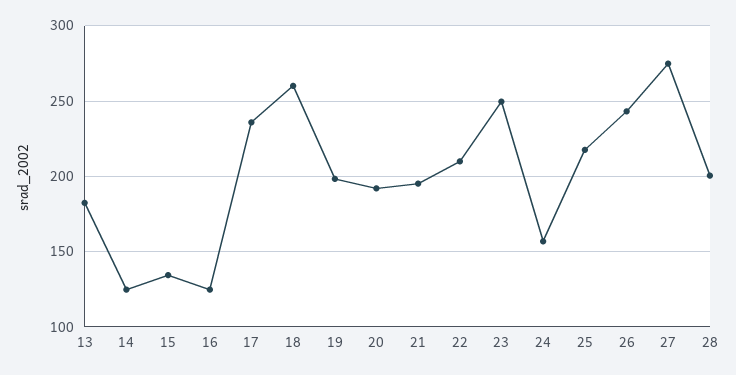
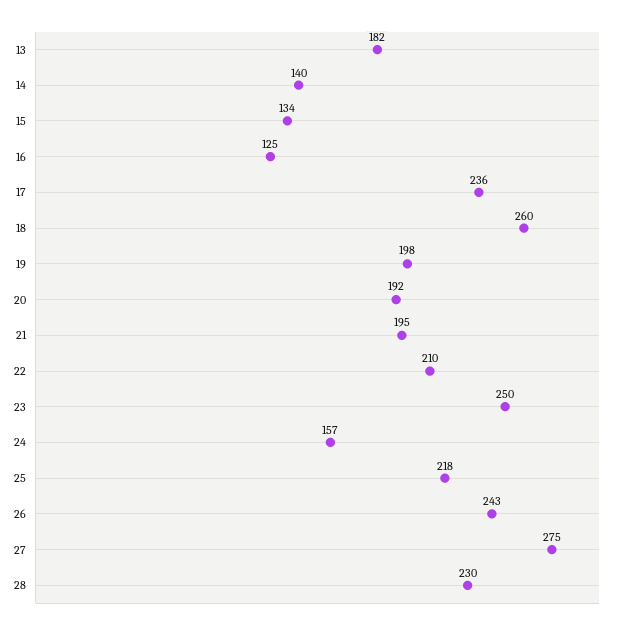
14: 125 -> 140
28: 200 -> 230

